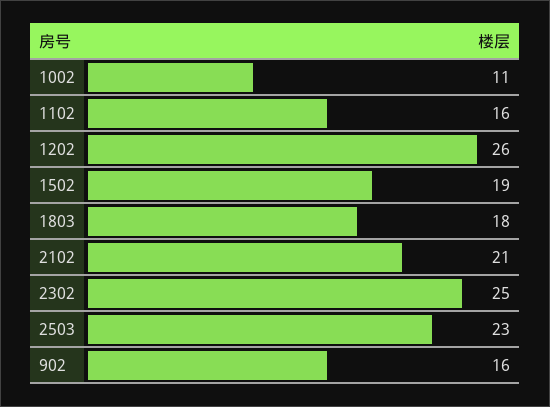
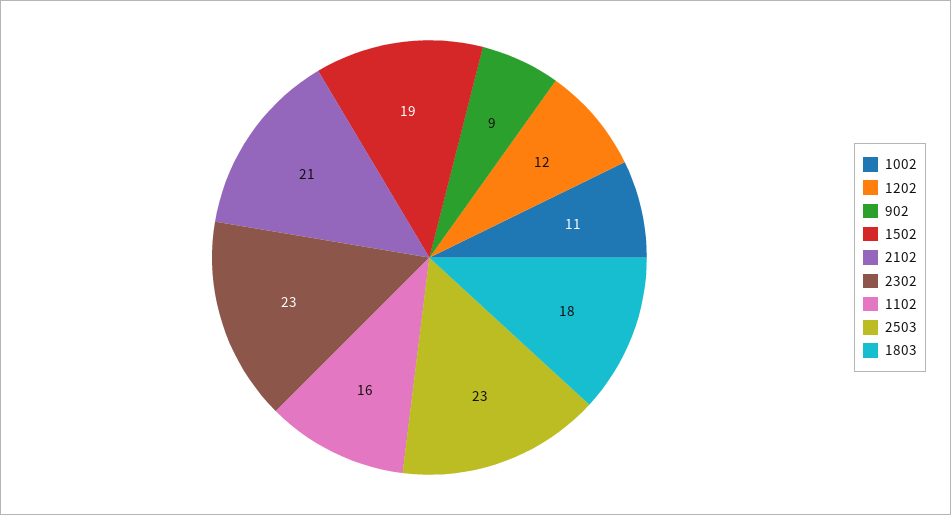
1202: 26 -> 12
2302: 25 -> 23
902: 16 -> 9

